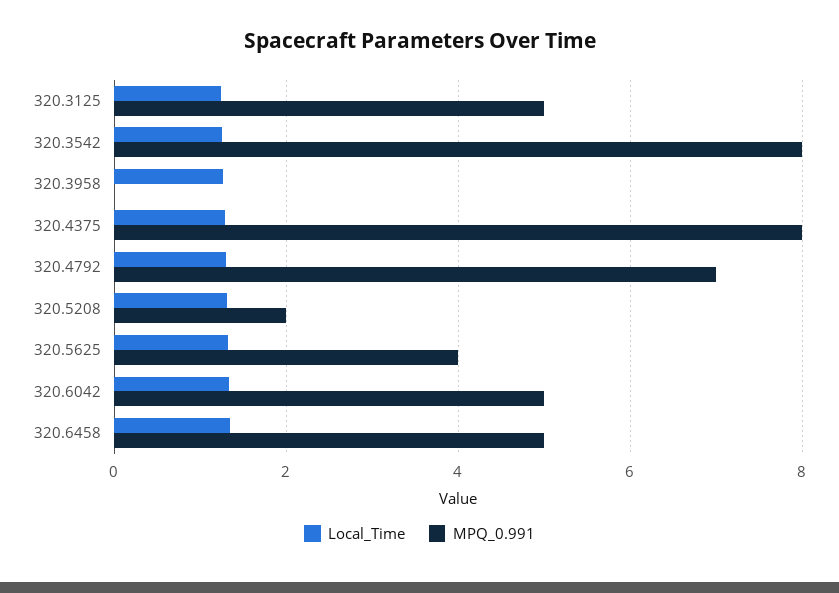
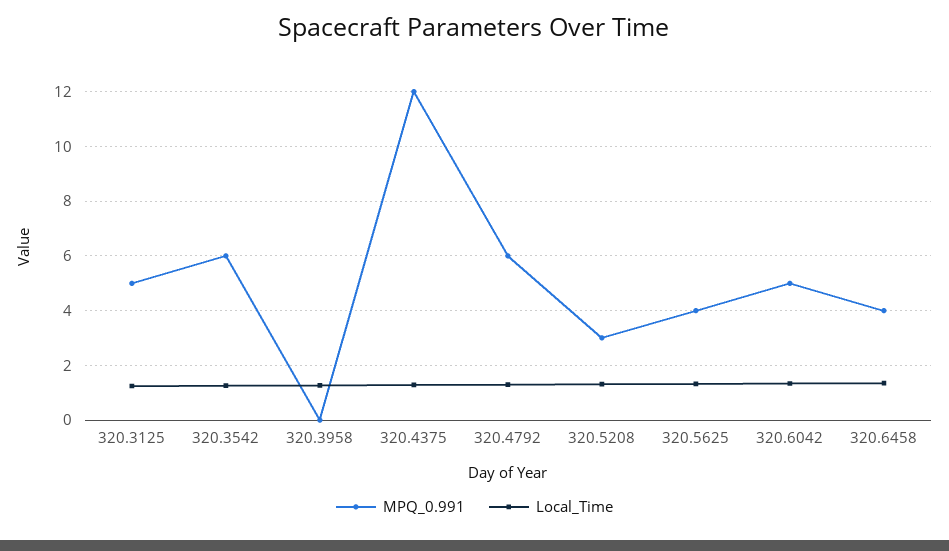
MPQ_0.991, 320.3542: 8 -> 6
MPQ_0.991, 320.4375: 8 -> 12
MPQ_0.991, 320.4792: 7 -> 6
MPQ_0.991, 320.5208: 2 -> 3
MPQ_0.991, 320.6458: 5 -> 4

